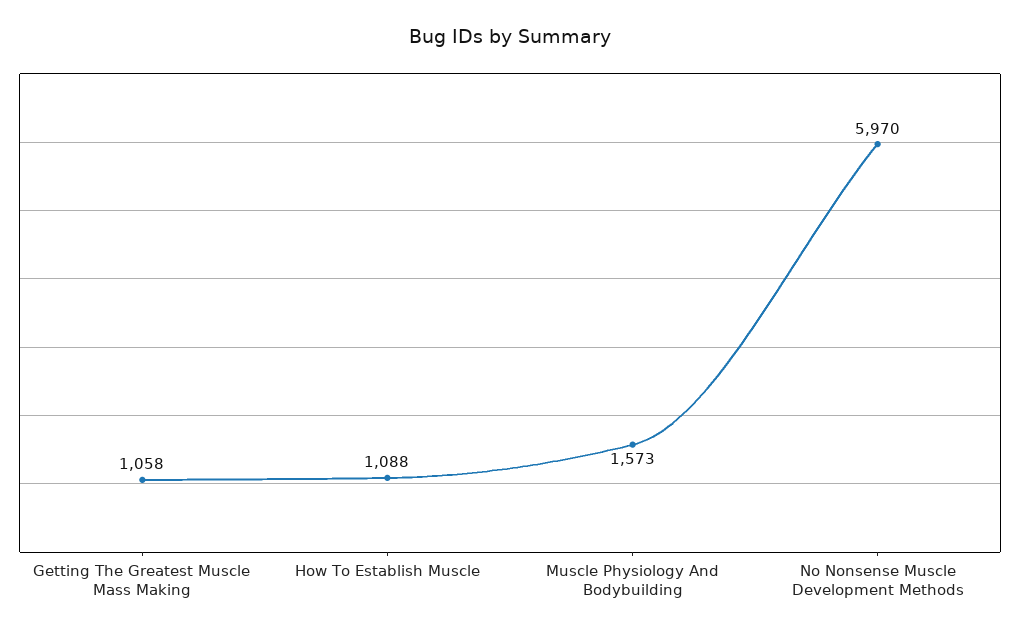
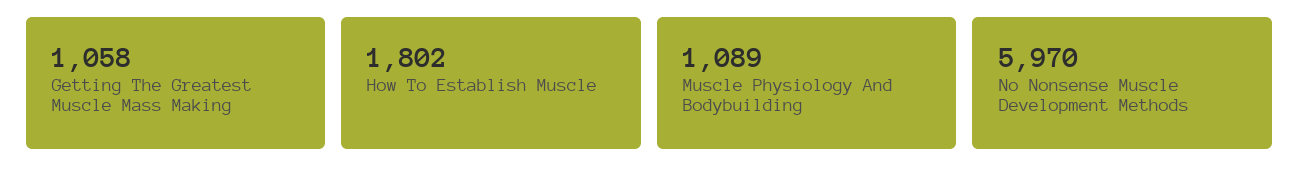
How To Establish Muscle: 1088 -> 1802
Muscle Physiology And Bodybuilding: 1573 -> 1089

